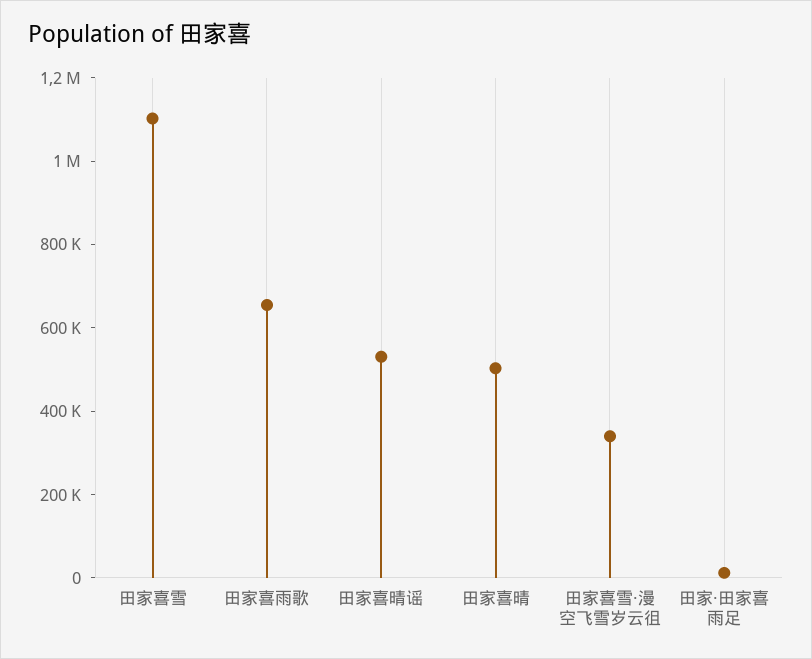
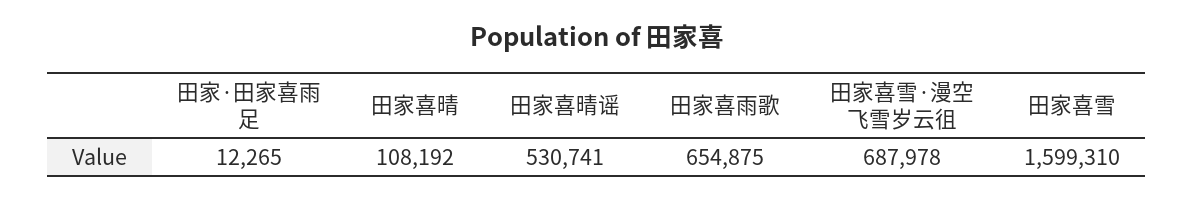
田家喜雪: 1100000 -> 1599310
田家喜晴: 500000 -> 108192
田家喜雪·漫空飞雪岁云徂: 350000 -> 687978

